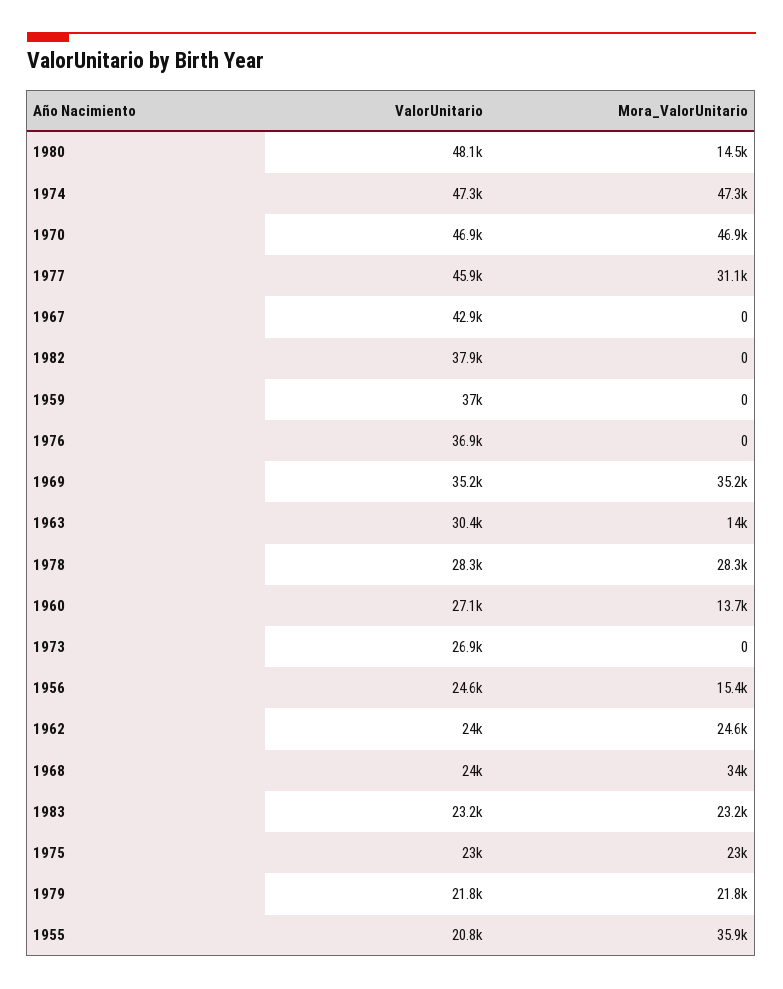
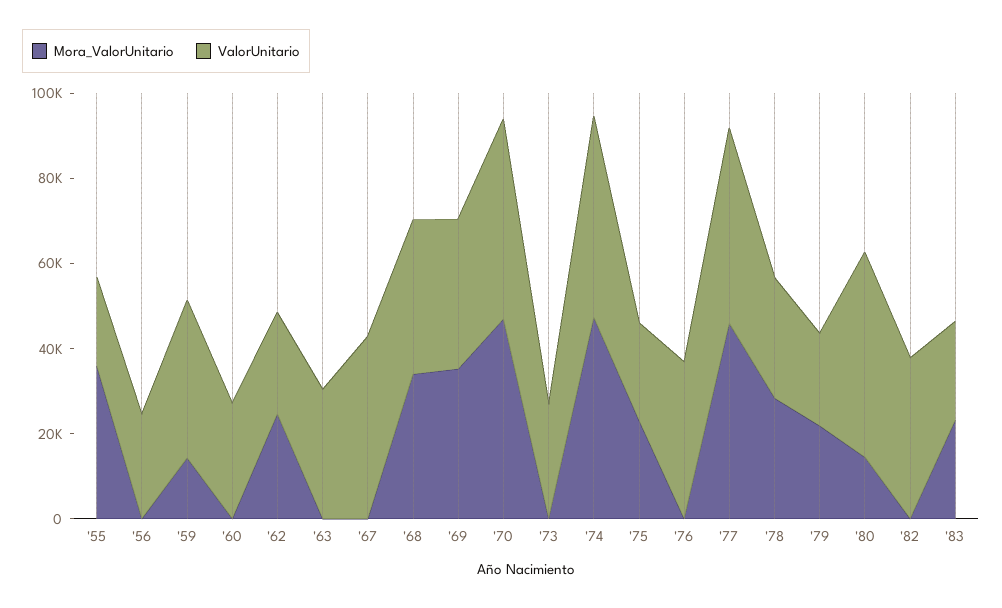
Mora_ValorUnitario, 1977: 31100 -> 45000
Mora_ValorUnitario, 1959: 0 -> 15000
Mora_ValorUnitario, 1963: 14000 -> 0
Mora_ValorUnitario, 1960: 13700 -> 0
Mora_ValorUnitario, 1956: 15400 -> 0
ValorUnitario, 1968: 24000 -> 35000

